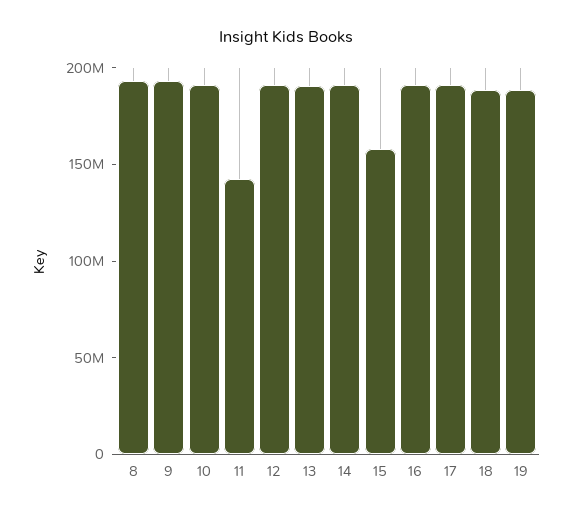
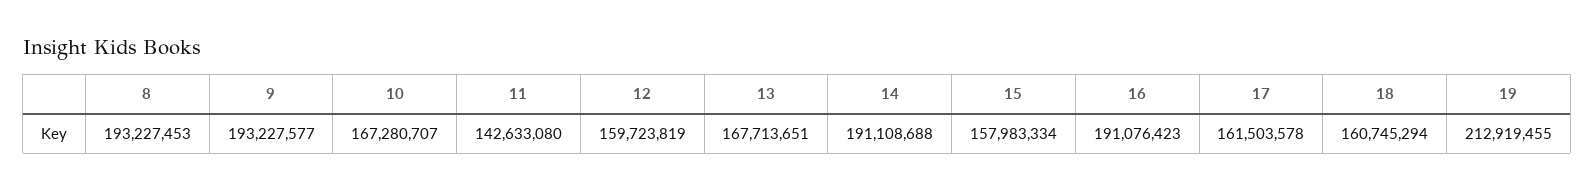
10: 190000000 -> 167280707
12: 190000000 -> 159723819
13: 190000000 -> 167713651
17: 190000000 -> 161503578
18: 190000000 -> 160745294
19: 190000000 -> 212919455

